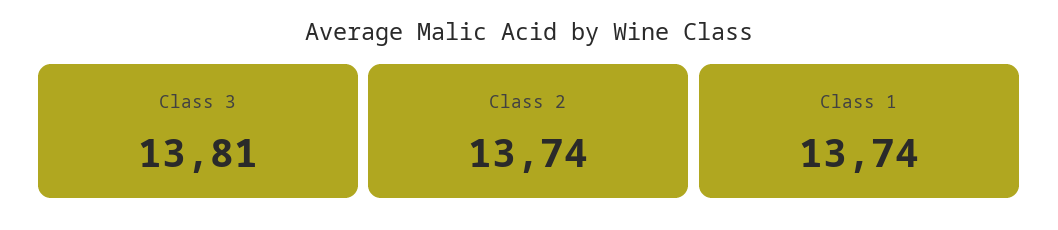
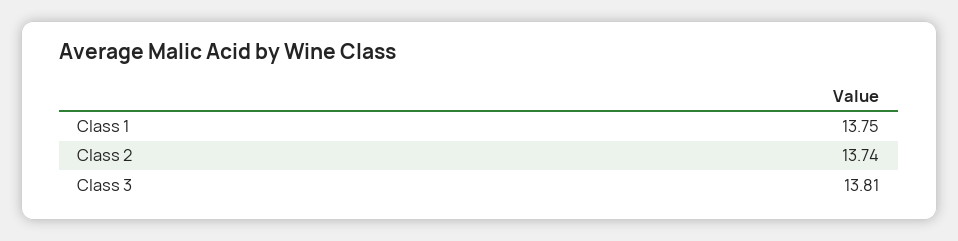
Class 1: 13.74 -> 13.75

